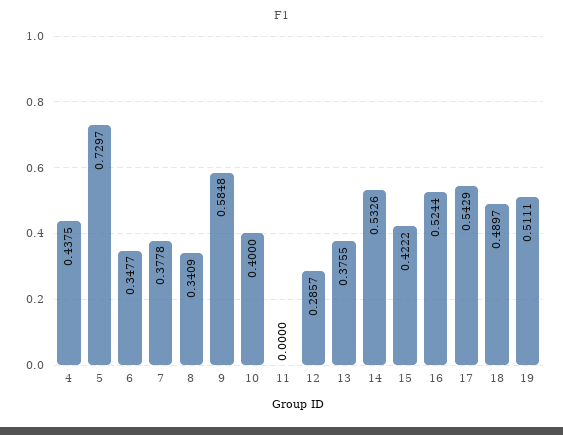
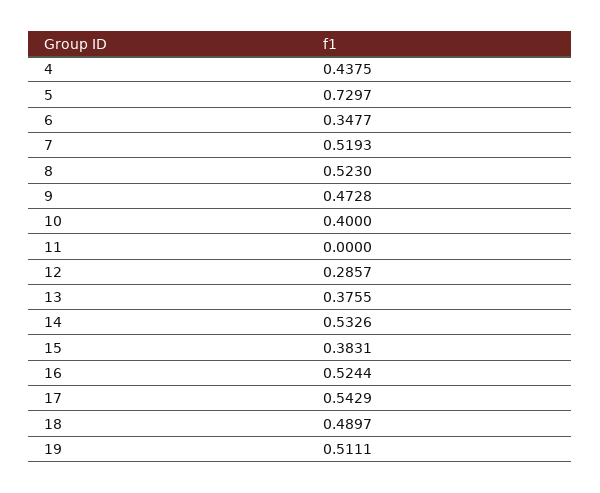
7: 0.3778 -> 0.5193
8: 0.3409 -> 0.523
9: 0.5848 -> 0.4728
15: 0.4222 -> 0.3831

